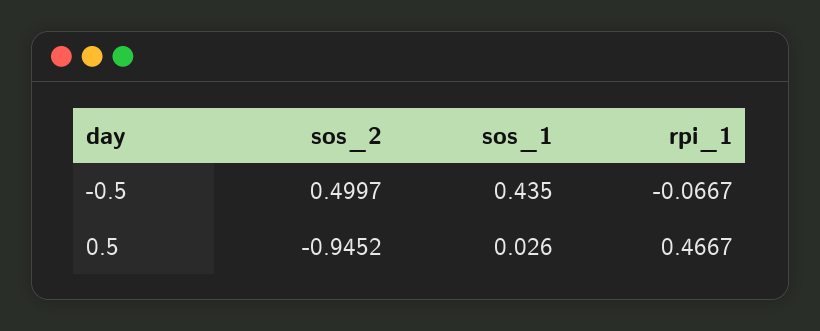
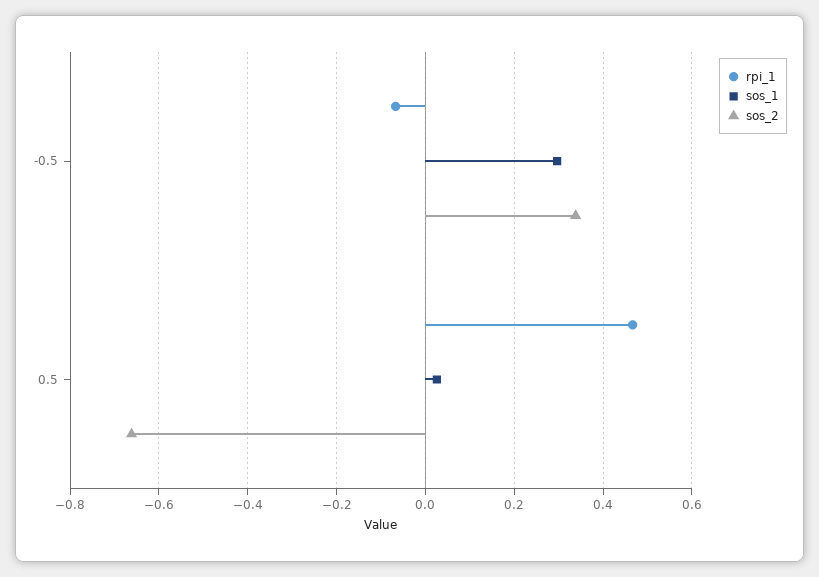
sos_2, -0.5: 0.4997 -> 0.34
sos_1, -0.5: 0.435 -> 0.3
sos_2, 0.5: -0.9452 -> -0.66

